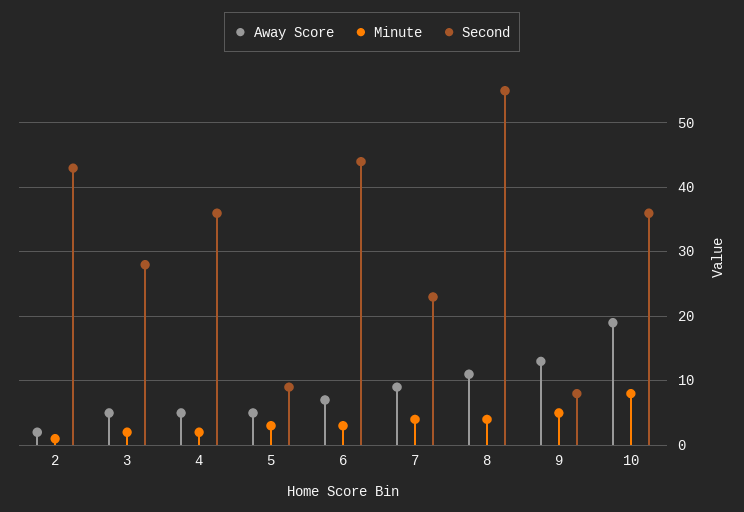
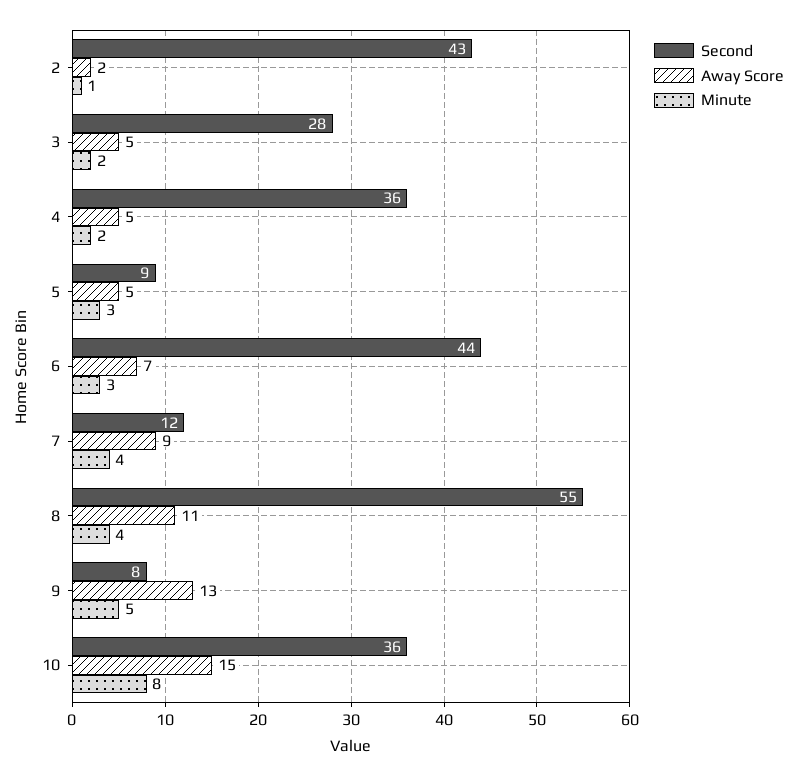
Second, 7: 23 -> 12
Away Score, 10: 19 -> 15

